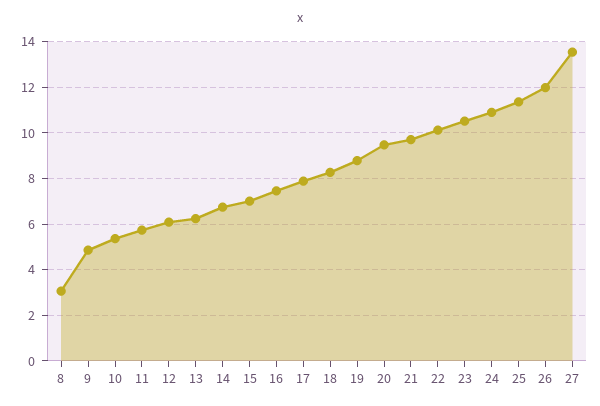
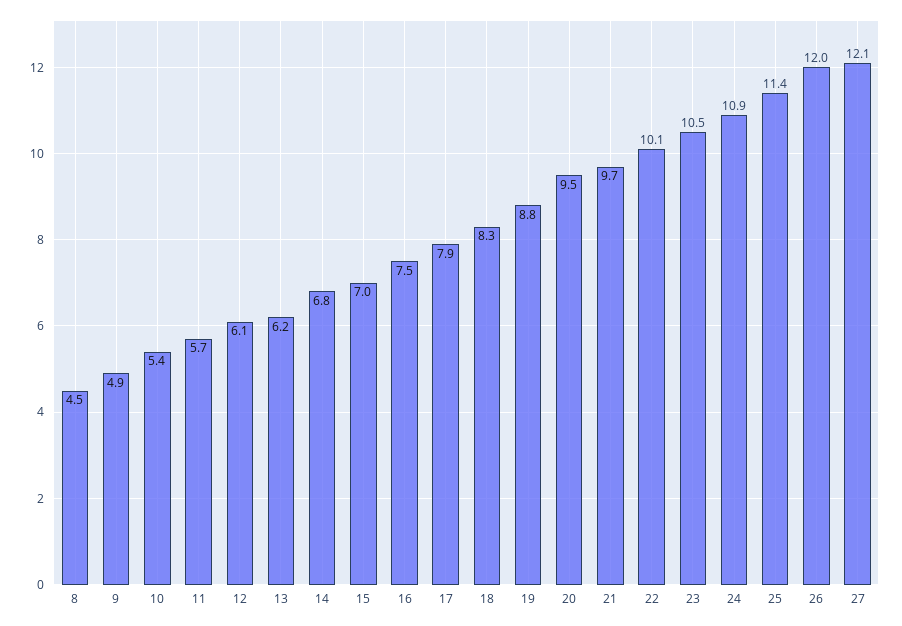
8: 3 -> 4.5
27: 13.5 -> 12.1

